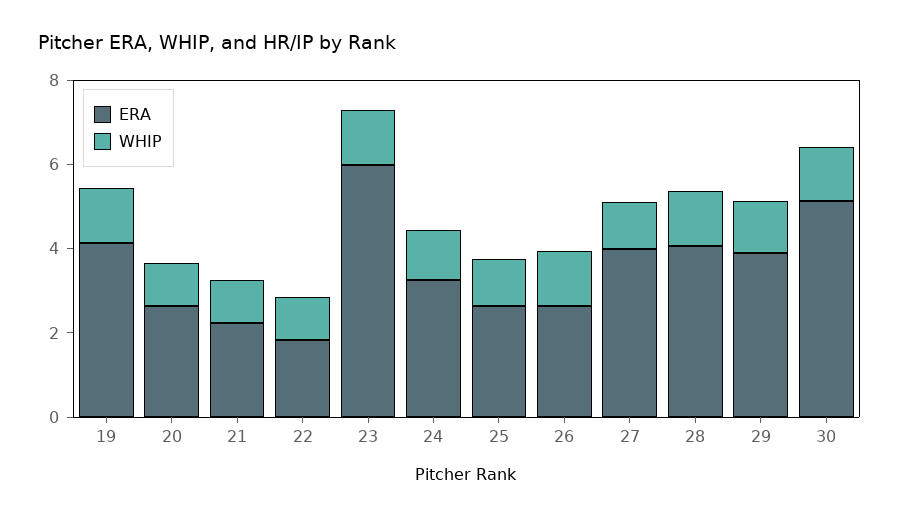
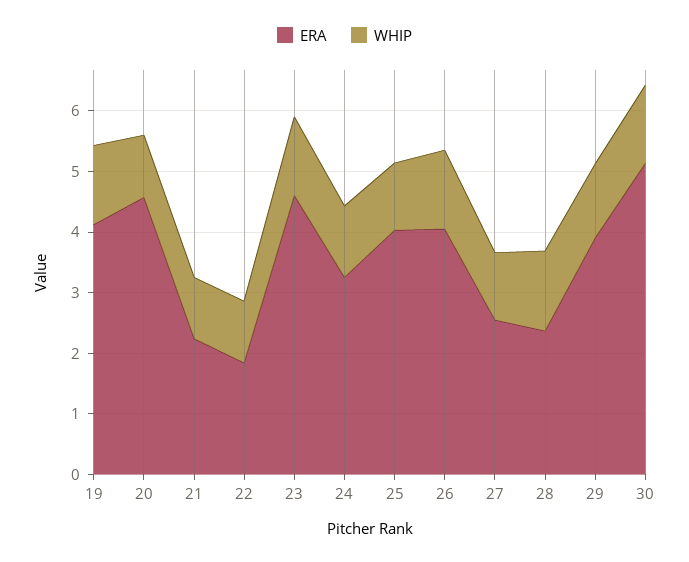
ERA, 20: 2.5 -> 4.6
ERA, 23: 6 -> 4.6
ERA, 25: 2.5 -> 4
ERA, 26: 2.5 -> 4
ERA, 27: 4 -> 2.6
ERA, 28: 4 -> 2.4

